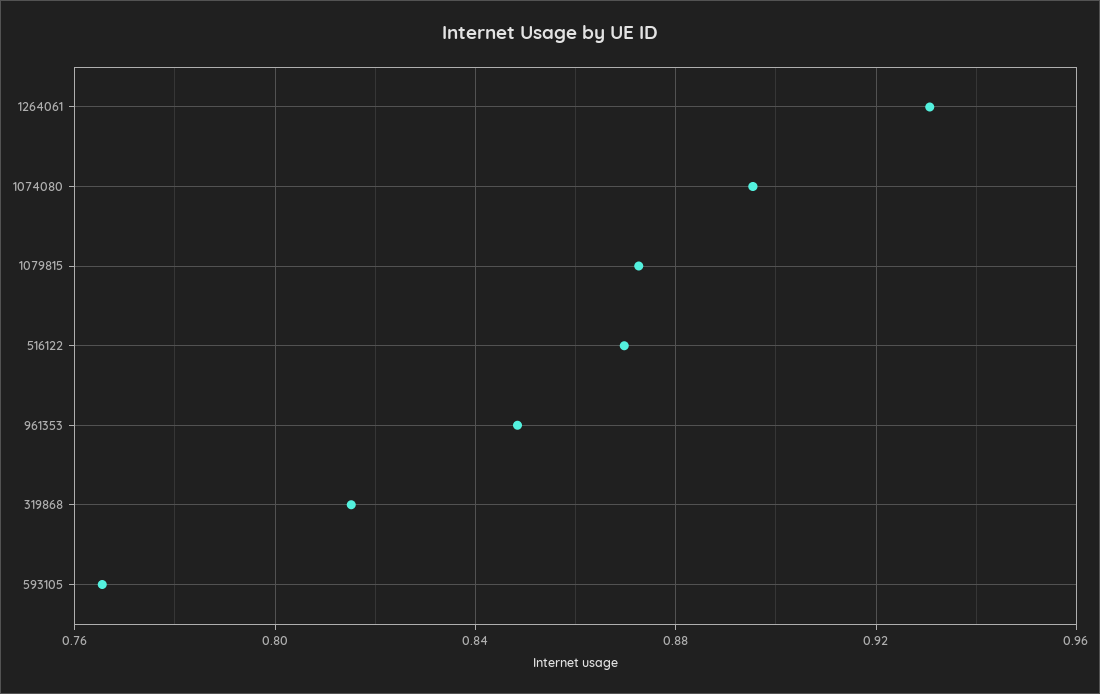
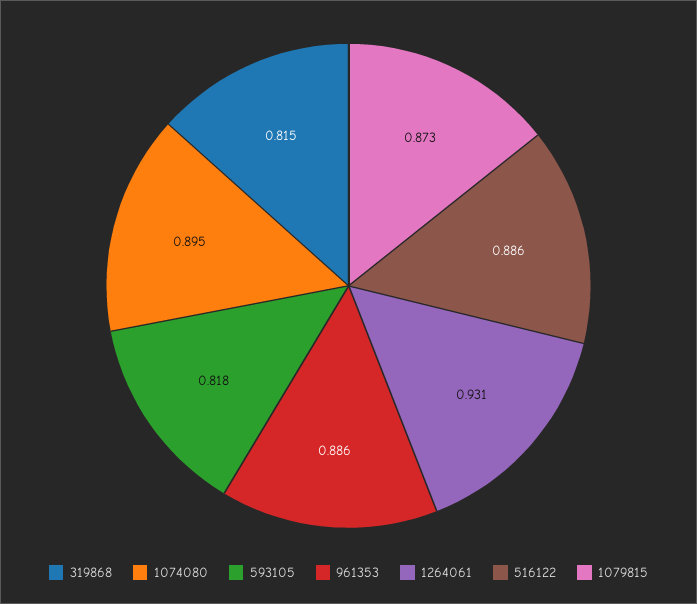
516122: 0.87 -> 0.886
961353: 0.85 -> 0.886
593105: 0.765 -> 0.818

